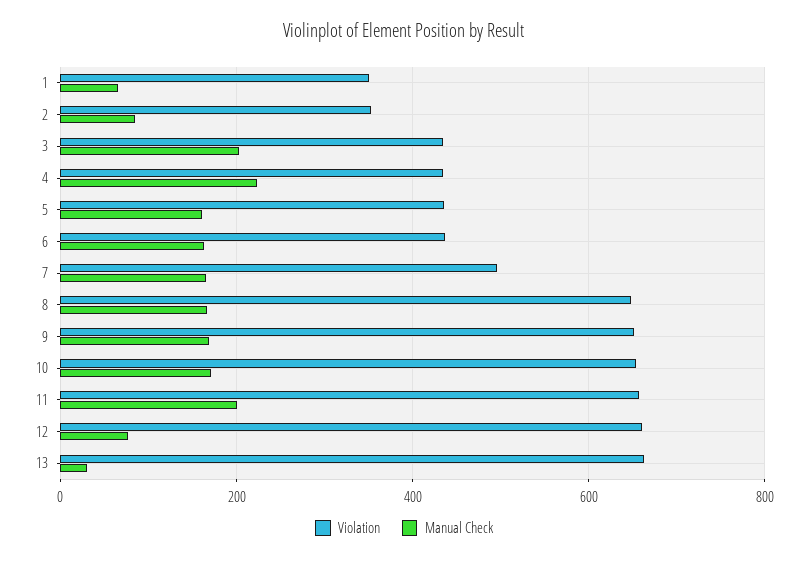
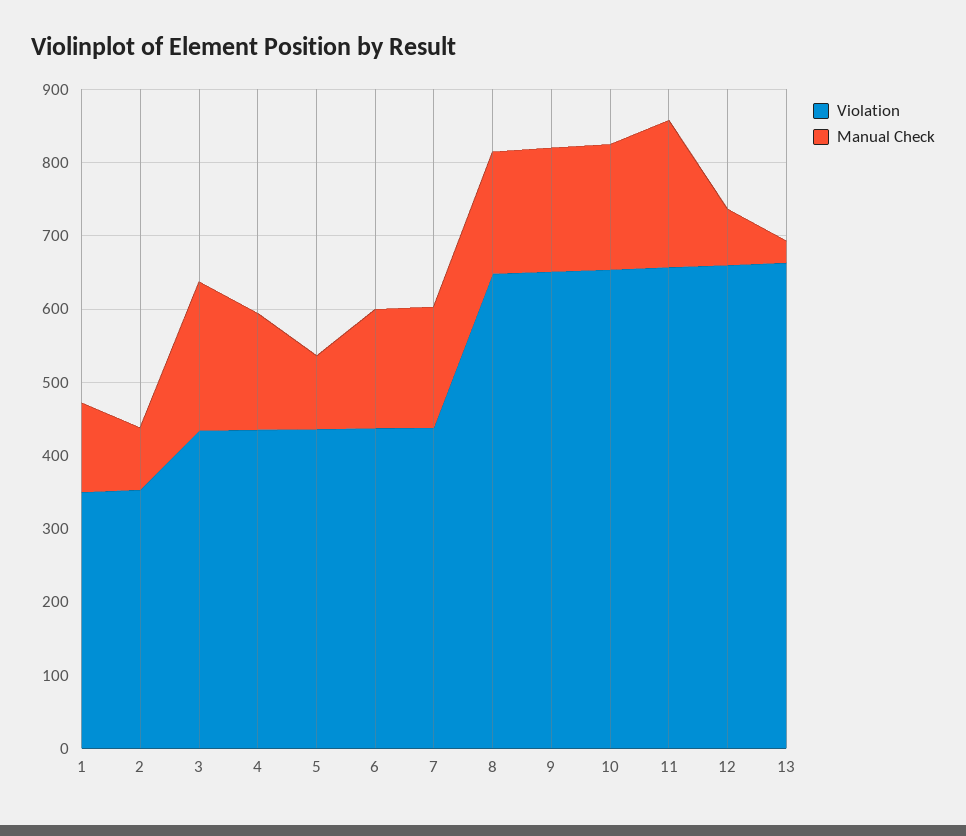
Manual Check, 1: 60 -> 120
Manual Check, 4: 220 -> 160
Manual Check, 5: 160 -> 100
Violation, 7: 500 -> 440

